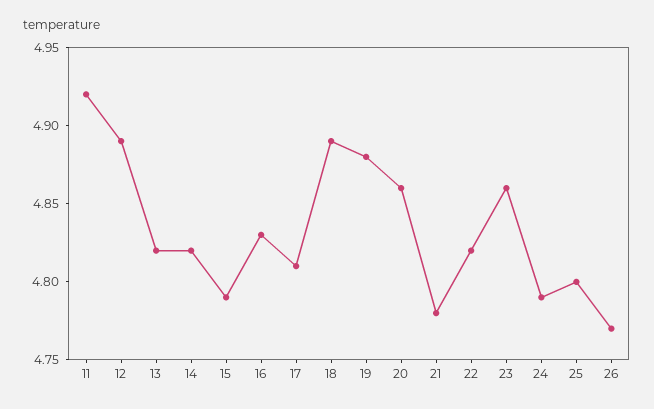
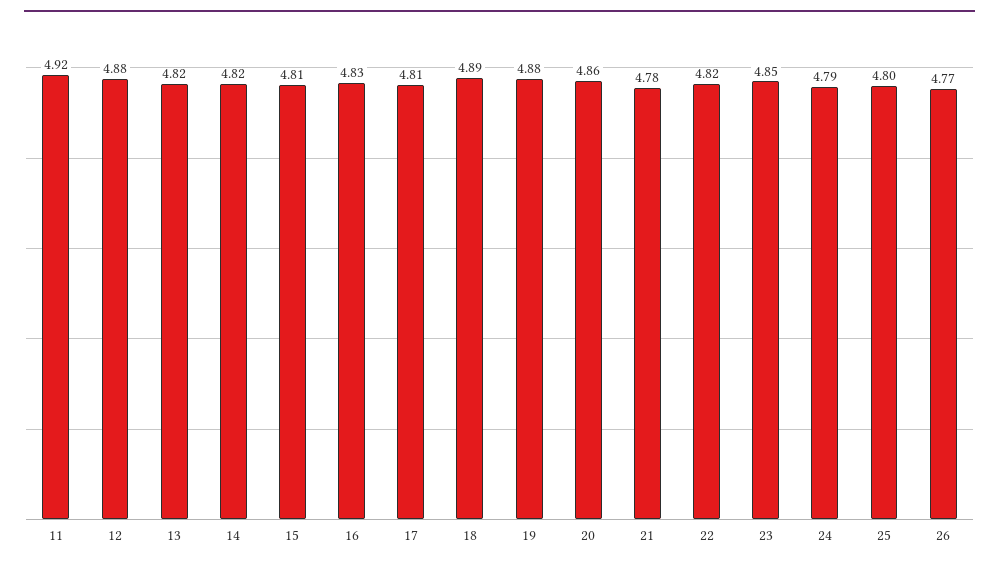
12: 4.89 -> 4.88
15: 4.79 -> 4.81
23: 4.86 -> 4.85

